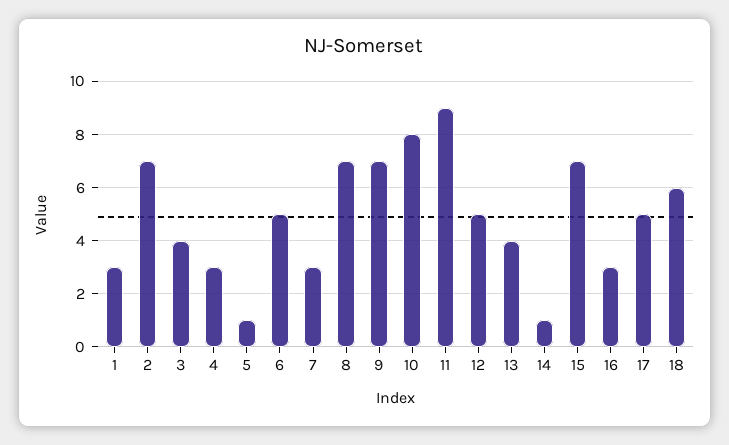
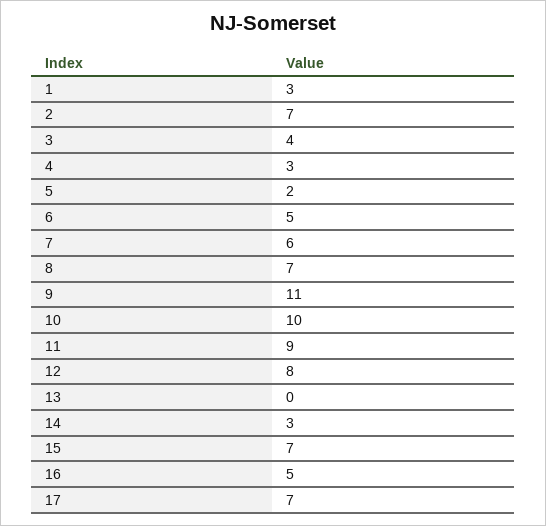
5: 1 -> 2
7: 3 -> 6
9: 7 -> 11
10: 8 -> 10
12: 5 -> 8
13: 4 -> 0
14: 1 -> 3
16: 3 -> 5
17: 5 -> 7
18: 6 -> none

